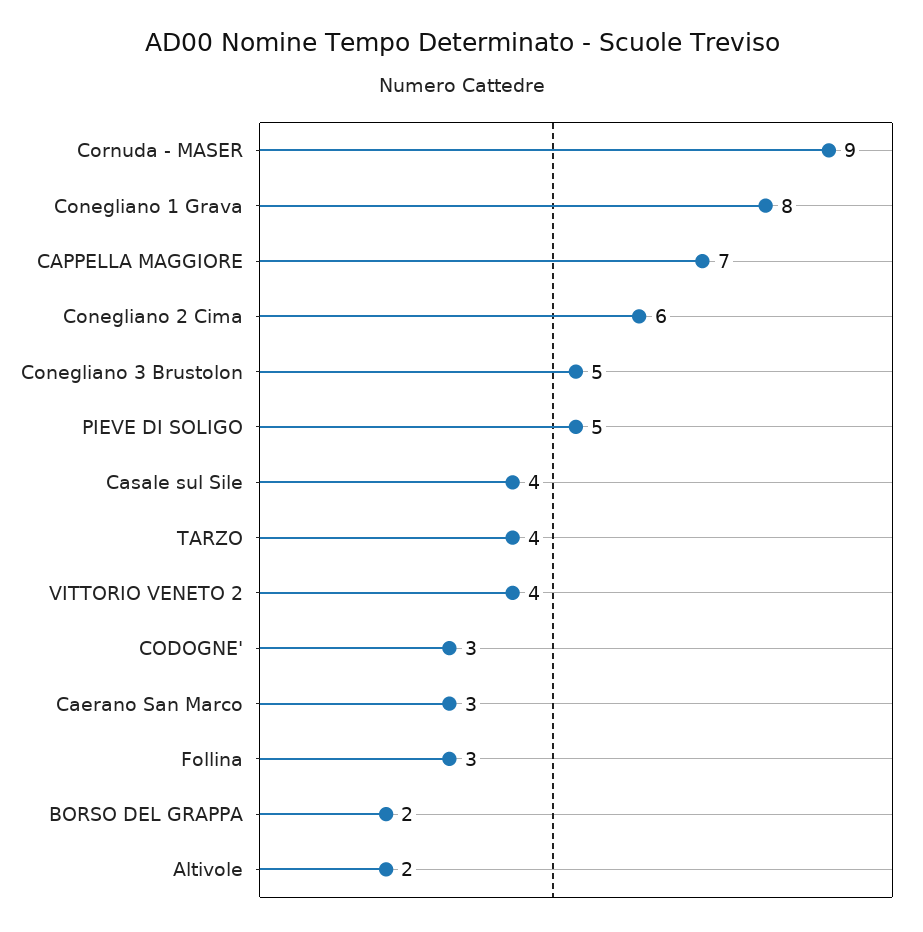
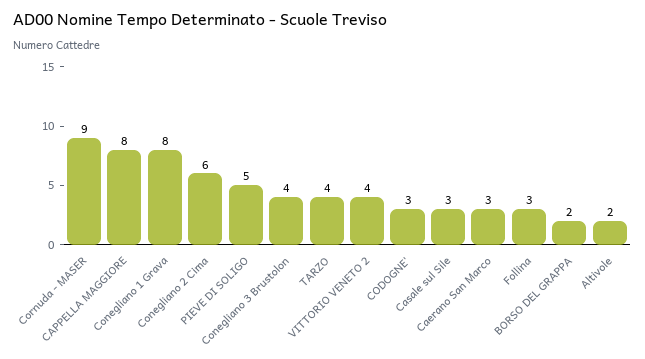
CAPPELLA MAGGIORE: 7 -> 8
Conegliano 3 Brustolon: 5 -> 4
Casale sul Sile: 4 -> 3

